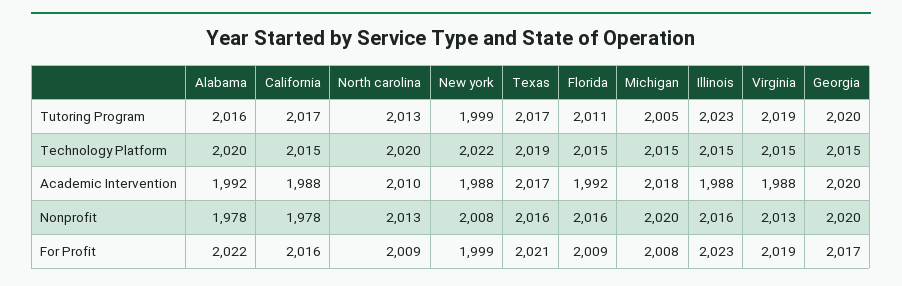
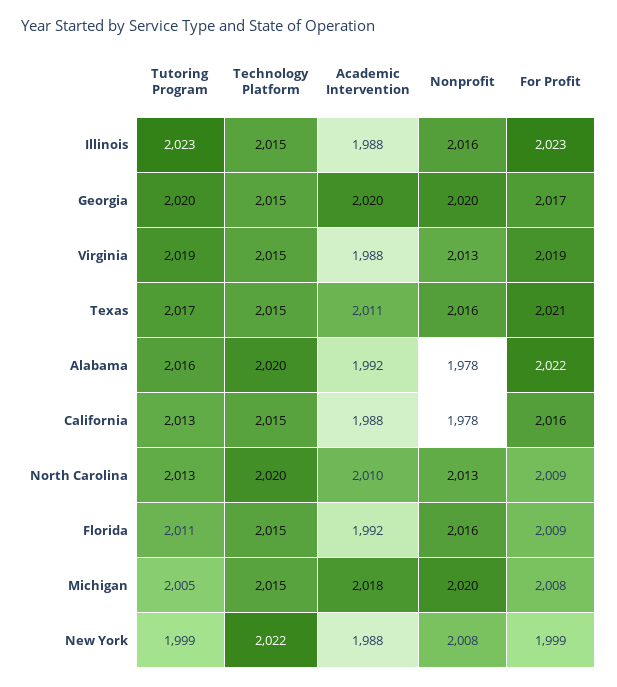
California, Tutoring Program: 2017 -> 2013
Texas, Technology Platform: 2019 -> 2015
Texas, Academic Intervention: 2017 -> 2011

